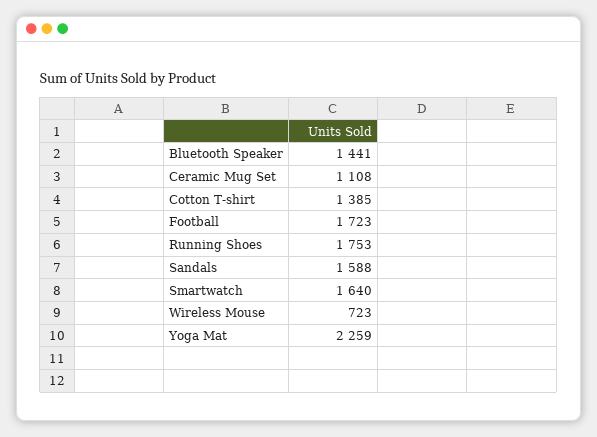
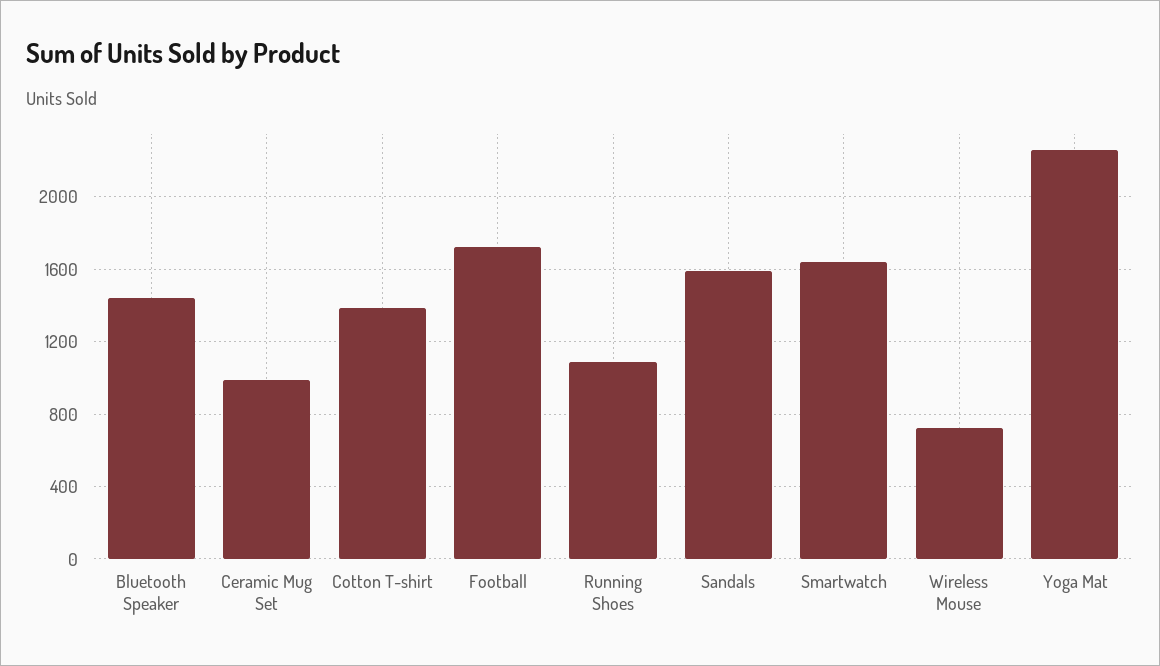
Ceramic Mug Set: 1108 -> 1000
Running Shoes: 1753 -> 1100

